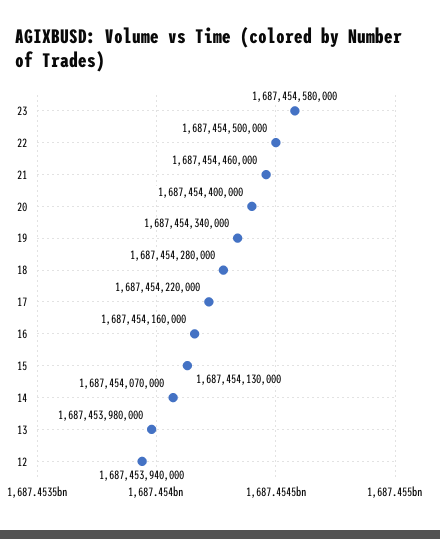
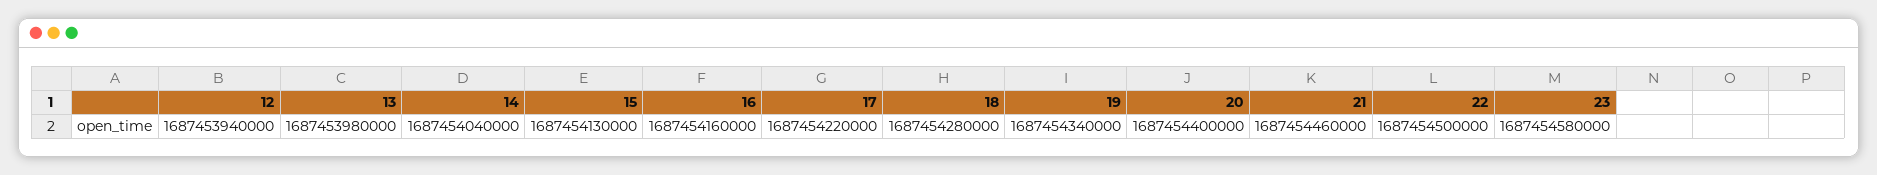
14: 1687454070000 -> 1687454040000

